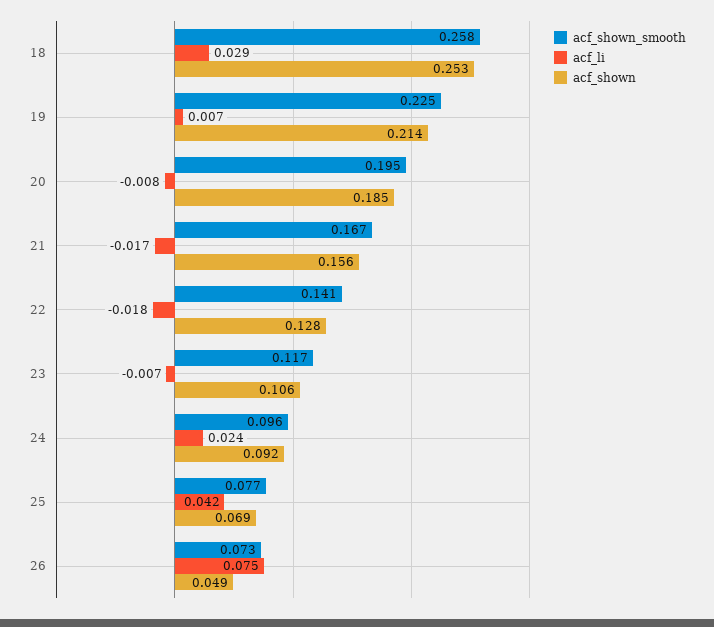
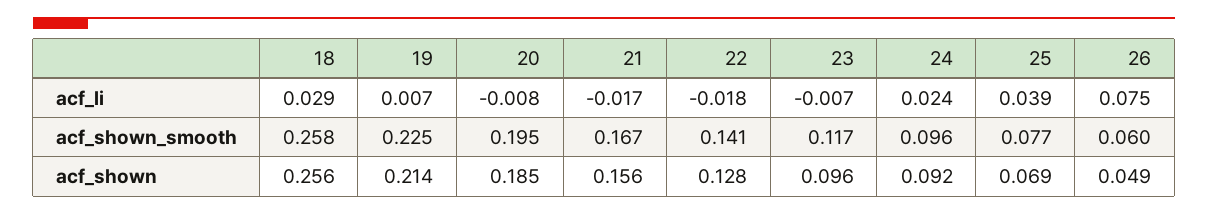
acf_shown, 18: 0.253 -> 0.256
acf_shown, 23: 0.106 -> 0.096
acf_li, 25: 0.042 -> 0.039
acf_shown_smooth, 26: 0.073 -> 0.06

